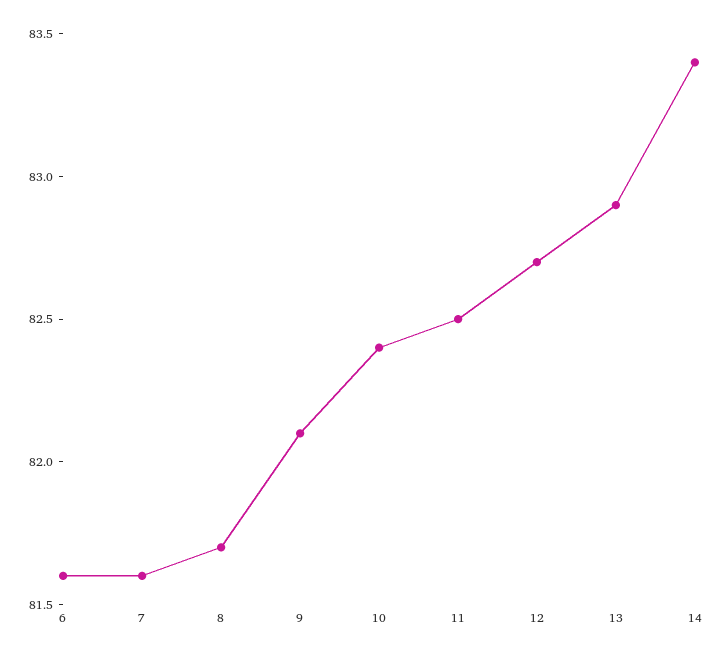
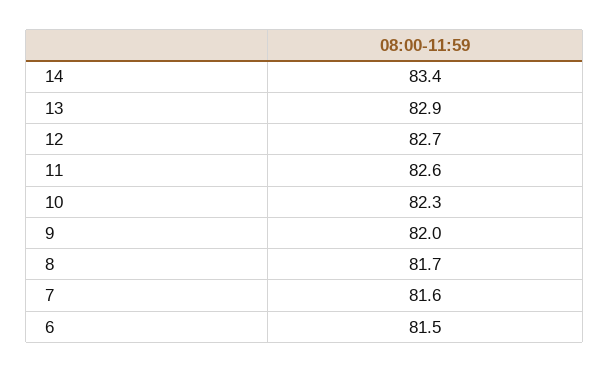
6: 81.6 -> 81.5
9: 82.1 -> 82
10: 82.4 -> 82.3
11: 82.5 -> 82.6

